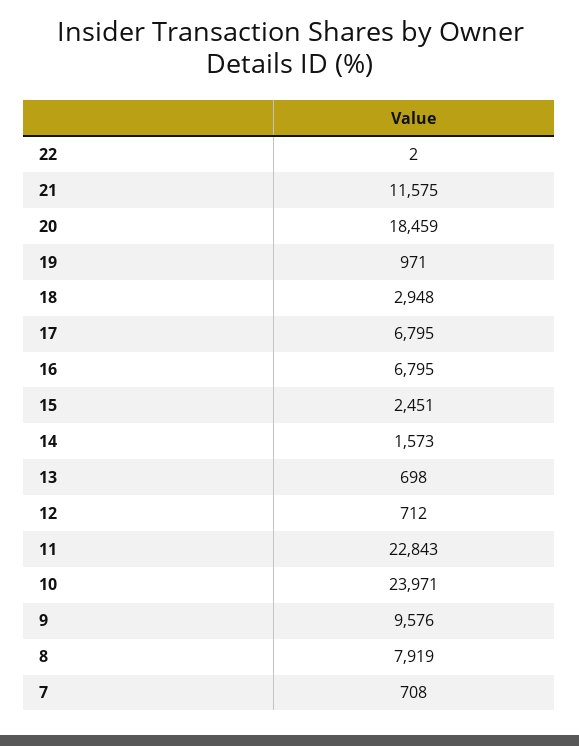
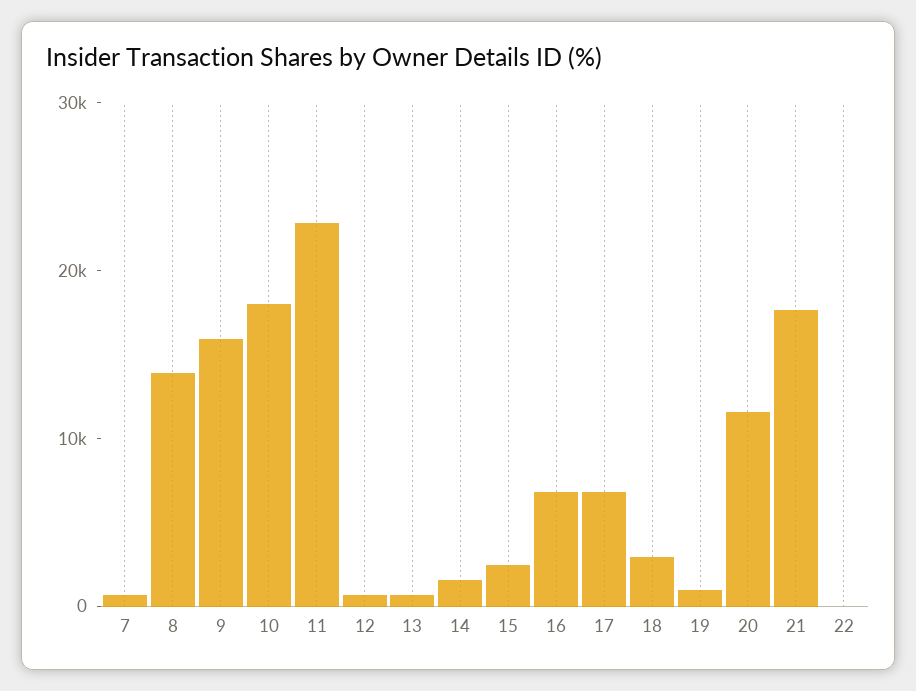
21: 11575 -> 18000
20: 18459 -> 12000
10: 23971 -> 18000
9: 9576 -> 16000
8: 7919 -> 14000

